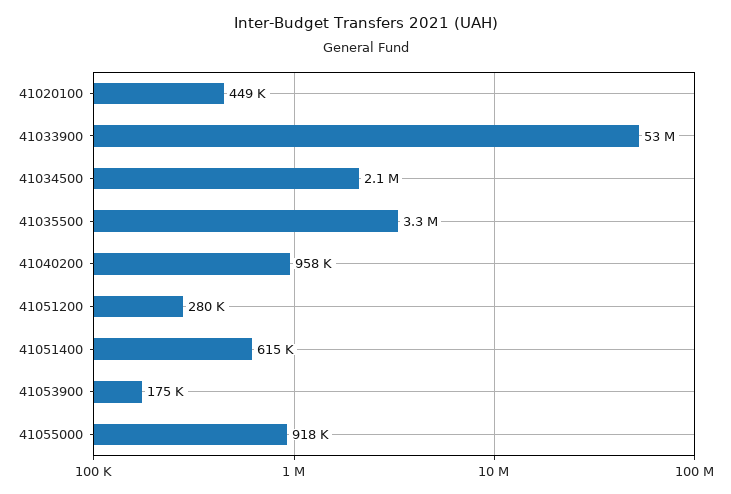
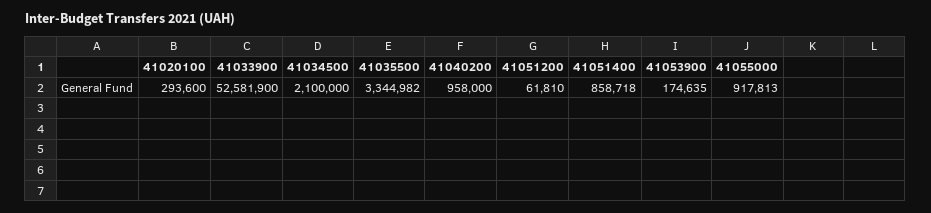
41020100: 449000 -> 293600
41051200: 280000 -> 61810
41051400: 615000 -> 858718

